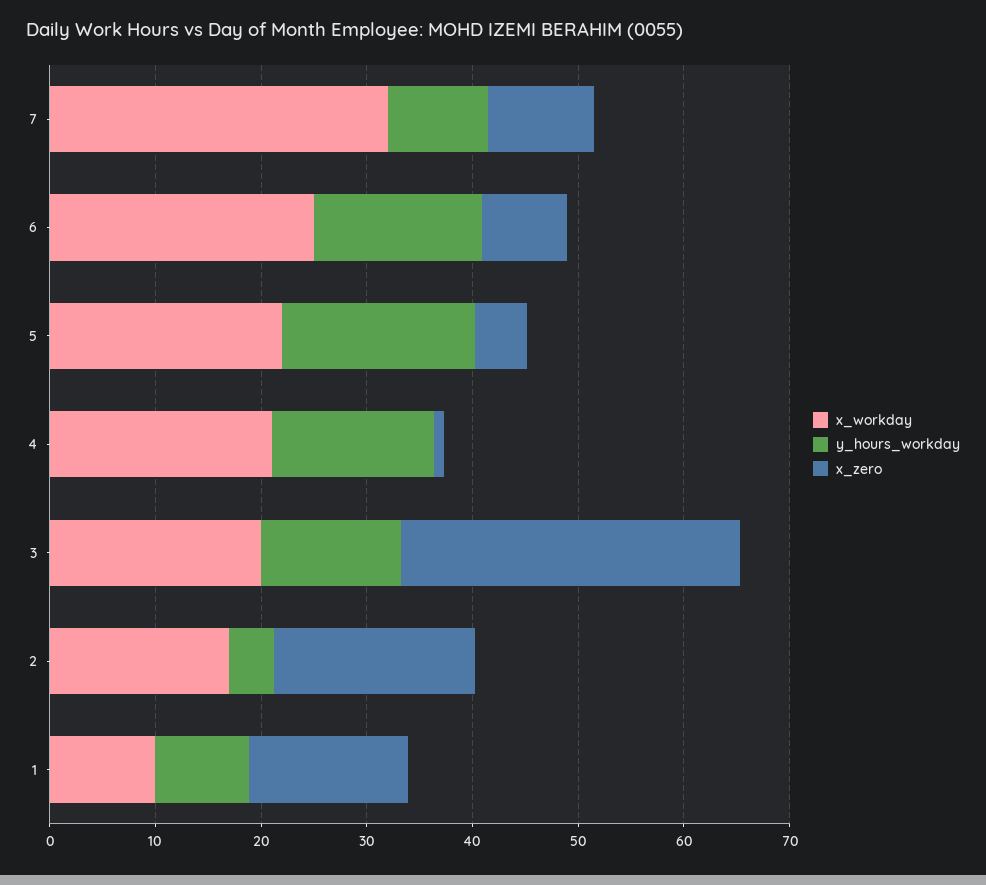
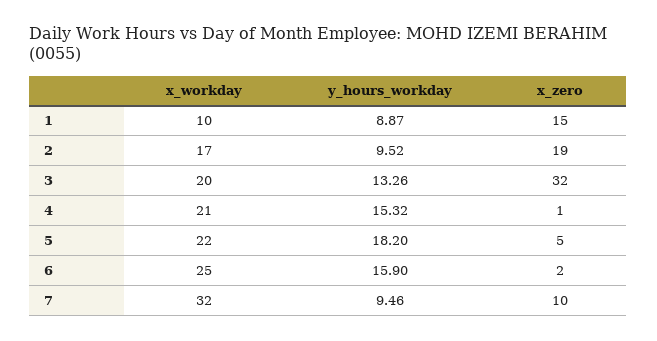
x_zero, 6: 8 -> 2
y_hours_workday, 2: 4 -> 9.52

